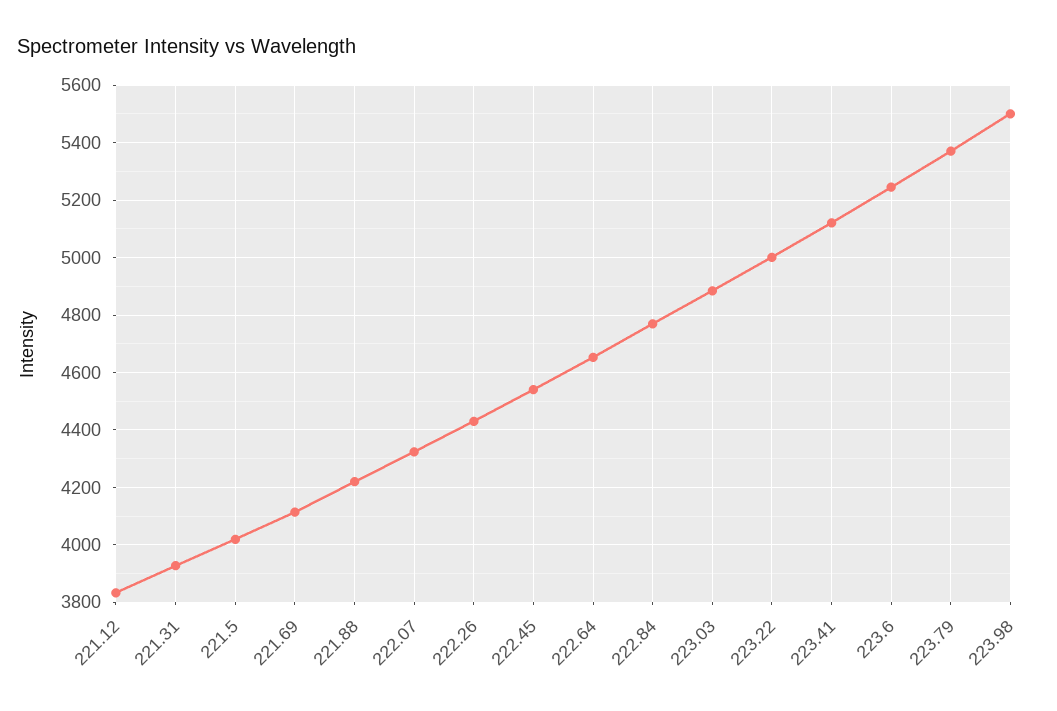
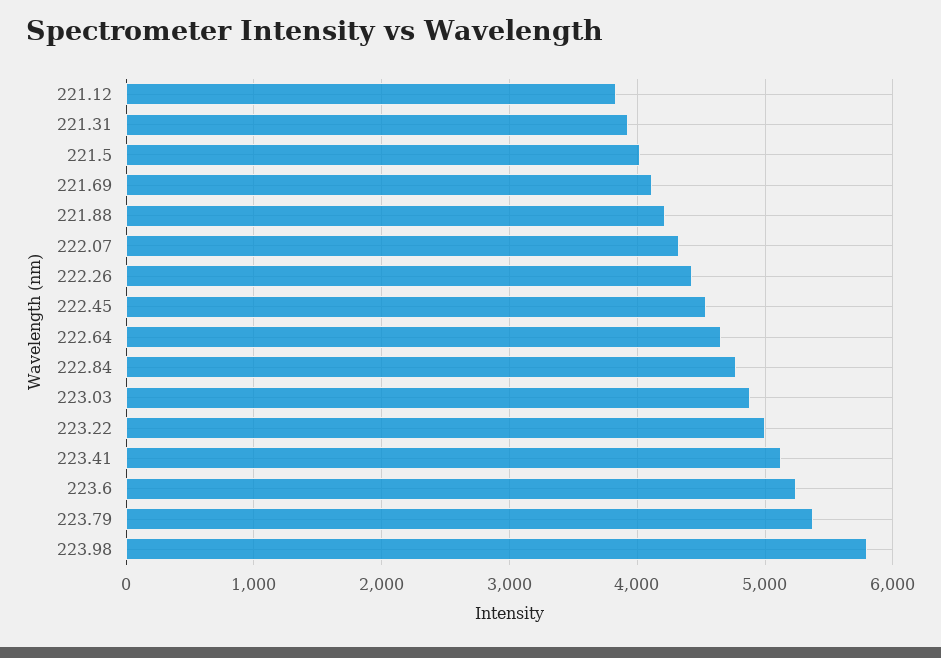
223.98: 5500 -> 5800

